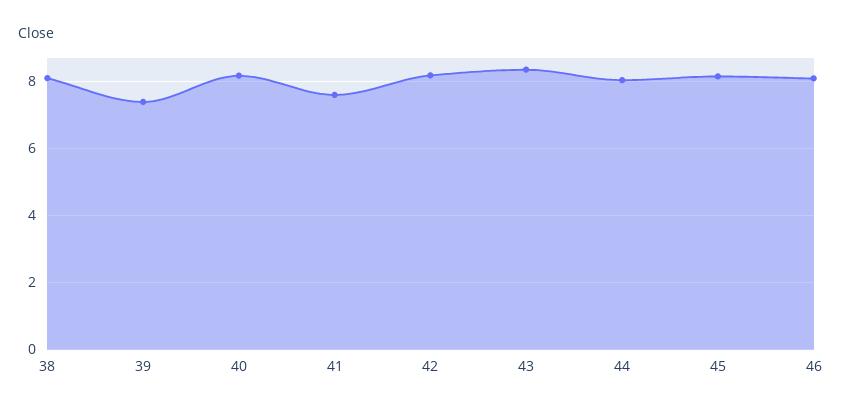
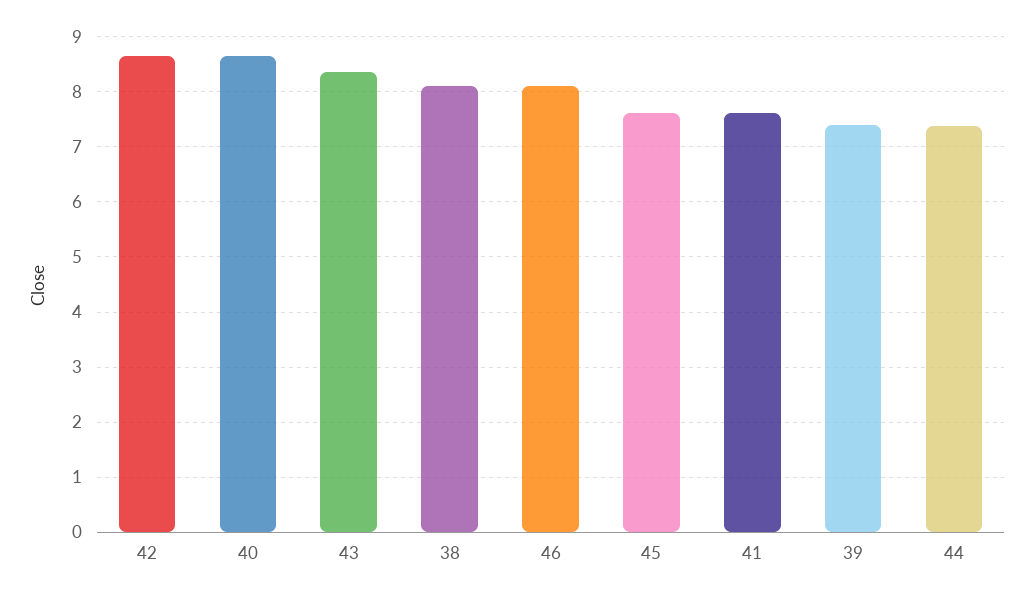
40: 8.2 -> 8.6
42: 8.2 -> 8.6
44: 8 -> 7.4
45: 8.2 -> 7.6

